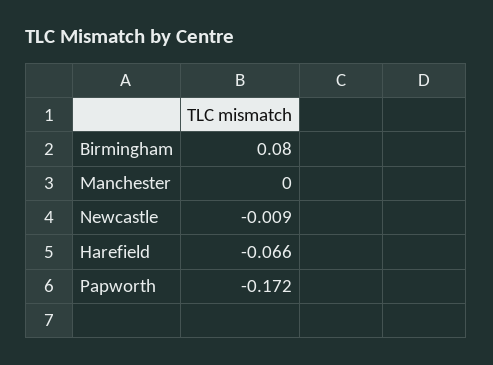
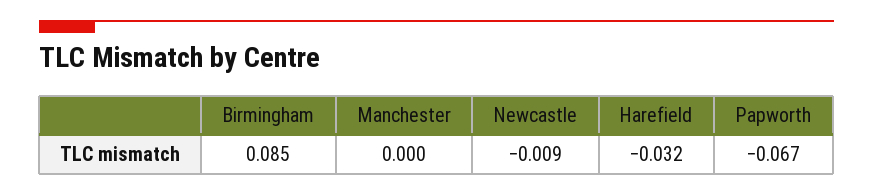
Birmingham: 0.08 -> 0.085
Harefield: -0.066 -> -0.032
Papworth: -0.172 -> -0.067

